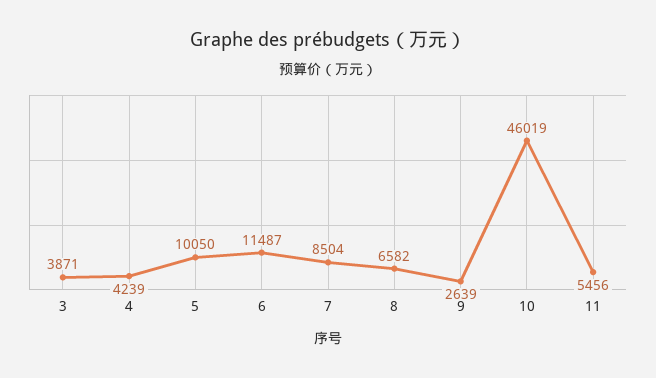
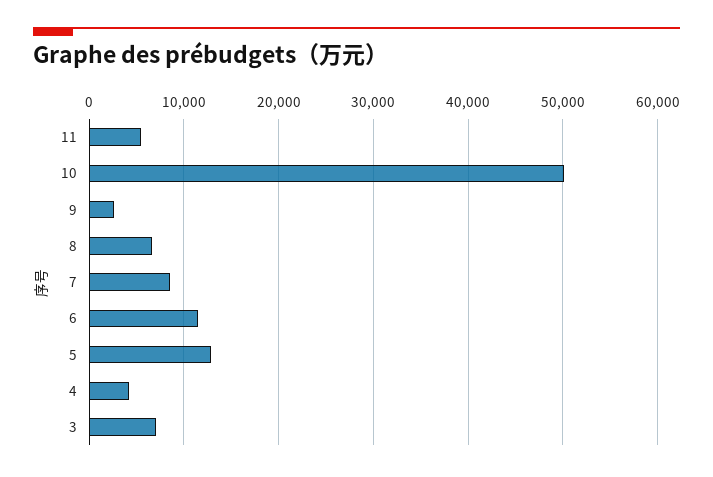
3: 3871 -> 7000
5: 10050 -> 13000
10: 46019 -> 50000

